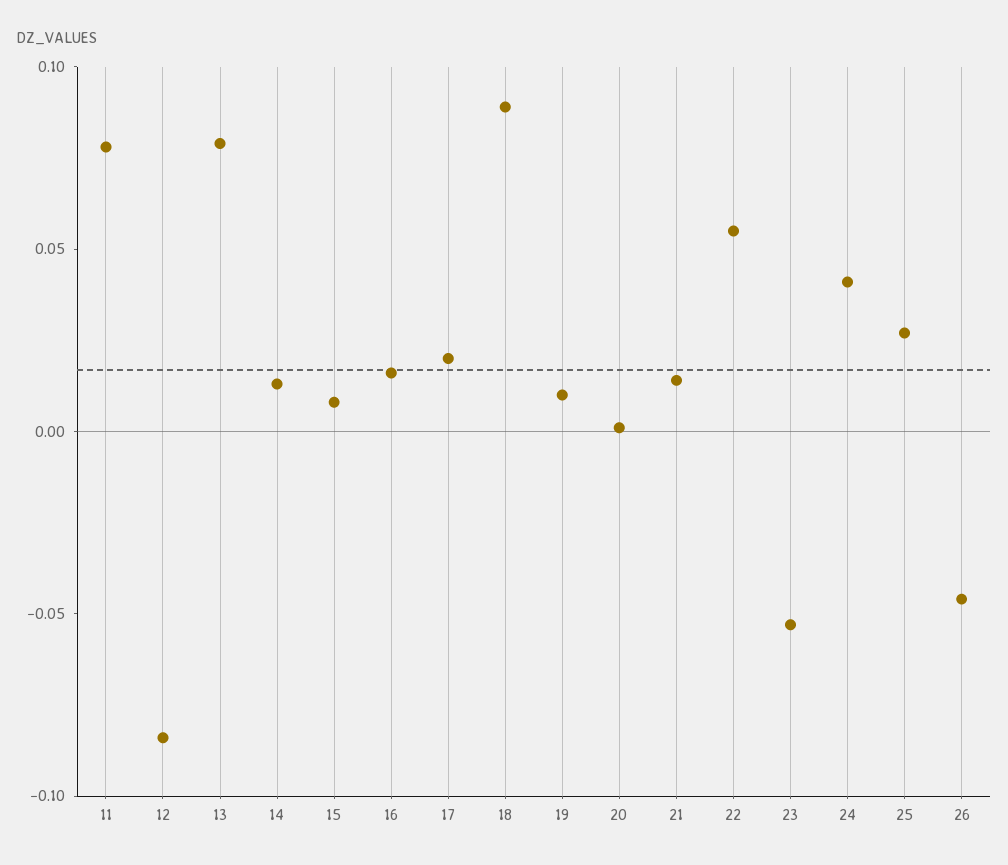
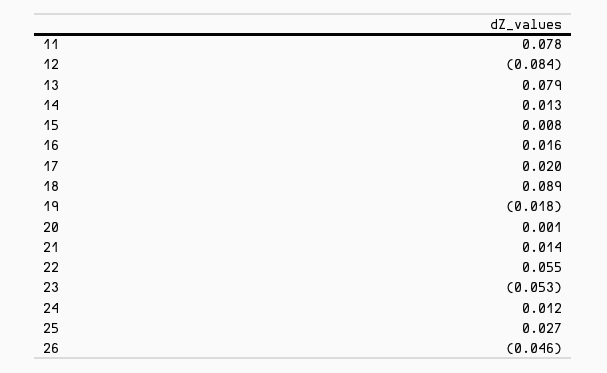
19: 0.01 -> -0.018
24: 0.04 -> 0.012

